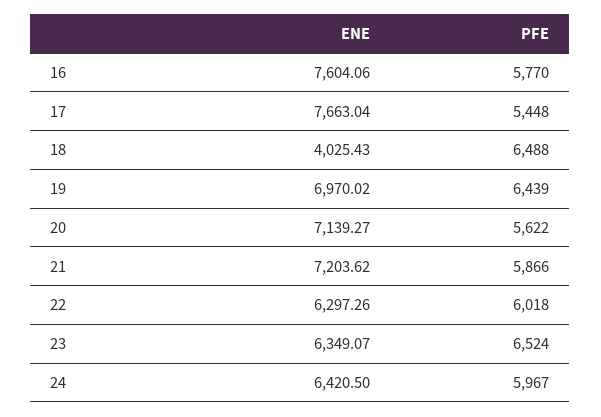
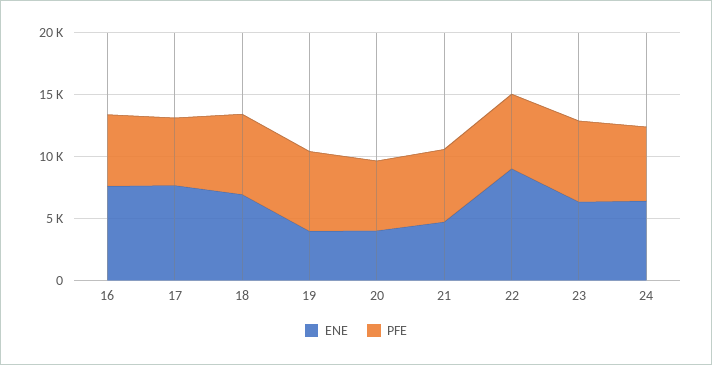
ENE, 18: 4025.43 -> 7000
ENE, 19: 6970.02 -> 4000
ENE, 20: 7139.27 -> 4000
ENE, 21: 7203.62 -> 5000
ENE, 22: 6297.26 -> 9000

